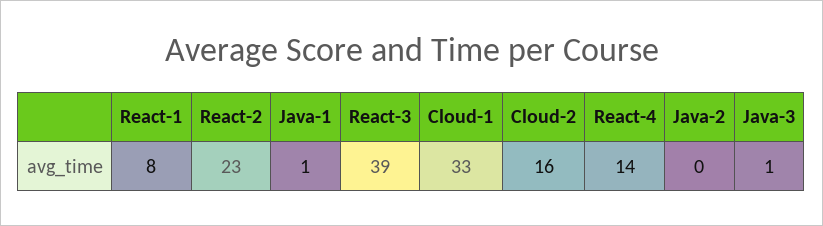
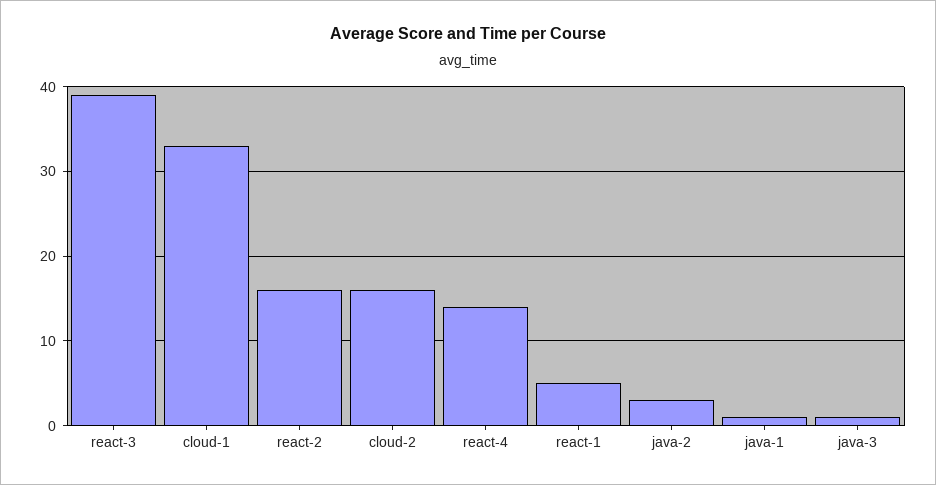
React-1: 8 -> 5
React-2: 23 -> 16
Java-2: 0 -> 3

